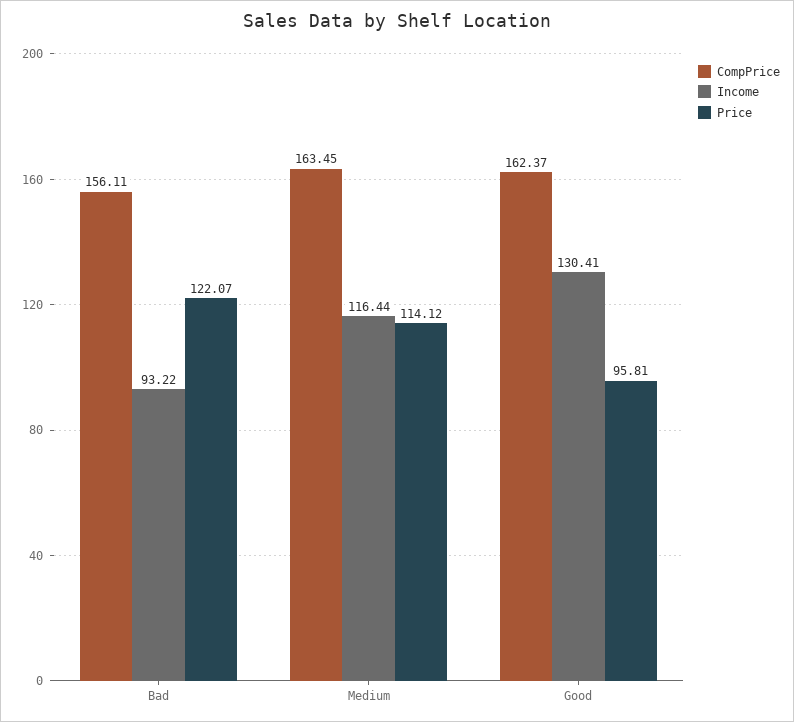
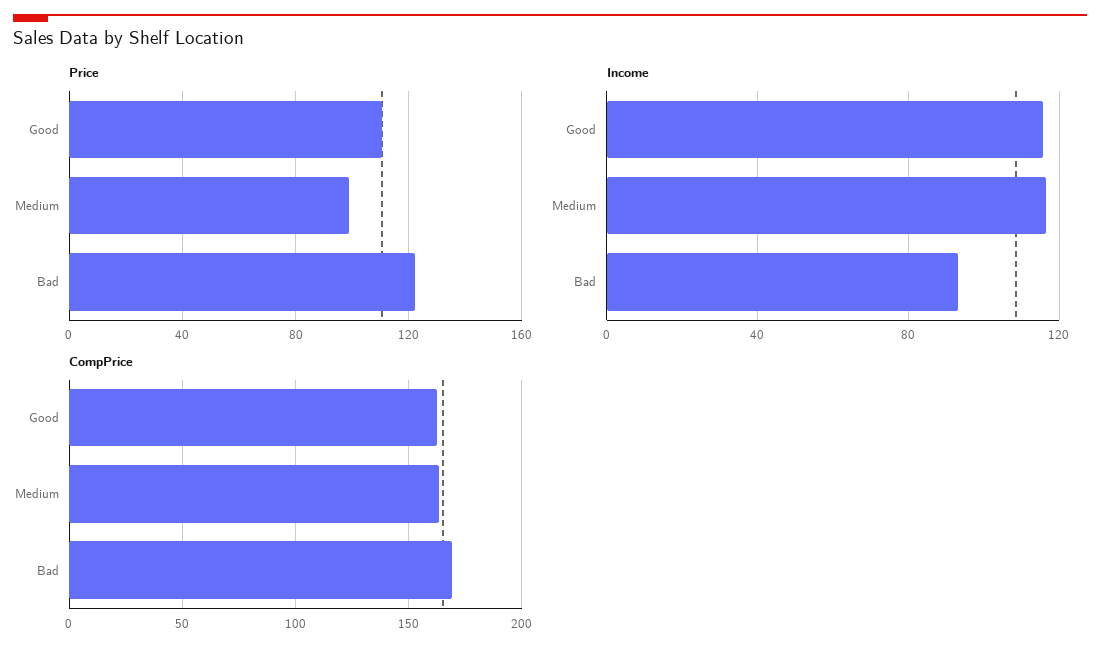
CompPrice, Bad: 156.11 -> 170
Price, Medium: 114.12 -> 100
Income, Good: 130.41 -> 115
Price, Good: 95.81 -> 110

